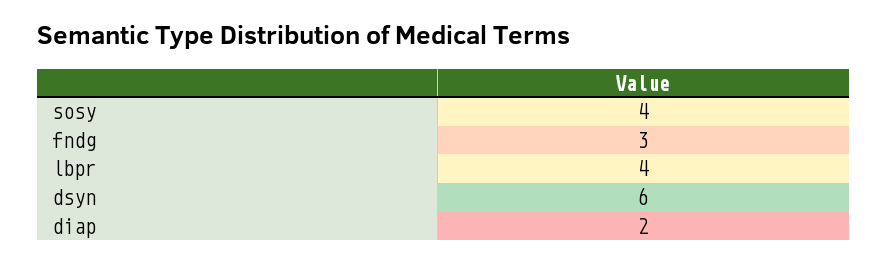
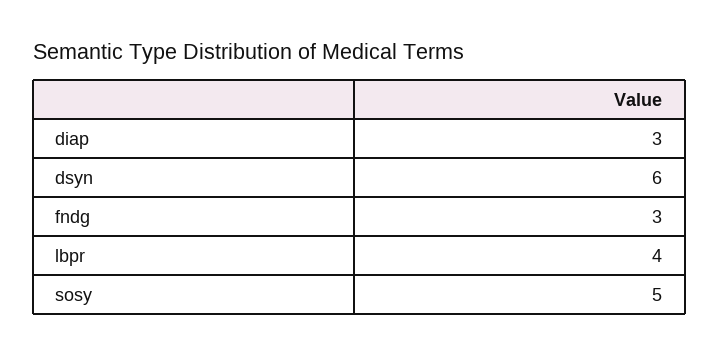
sosy: 4 -> 5
diap: 2 -> 3

